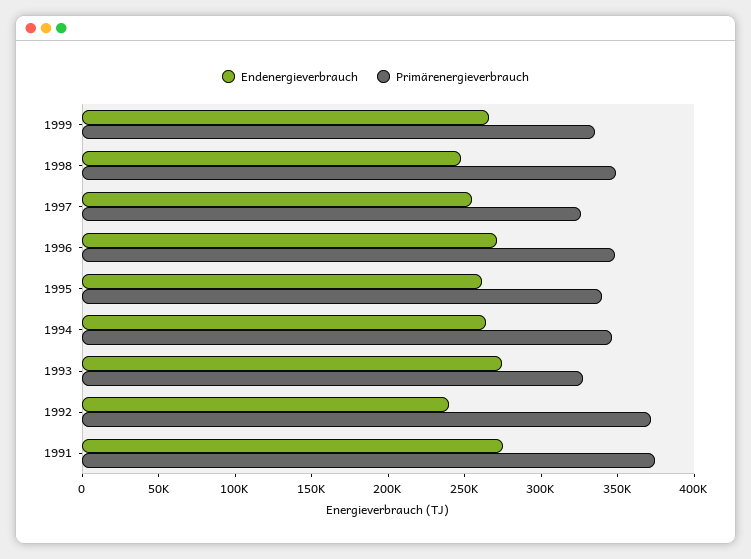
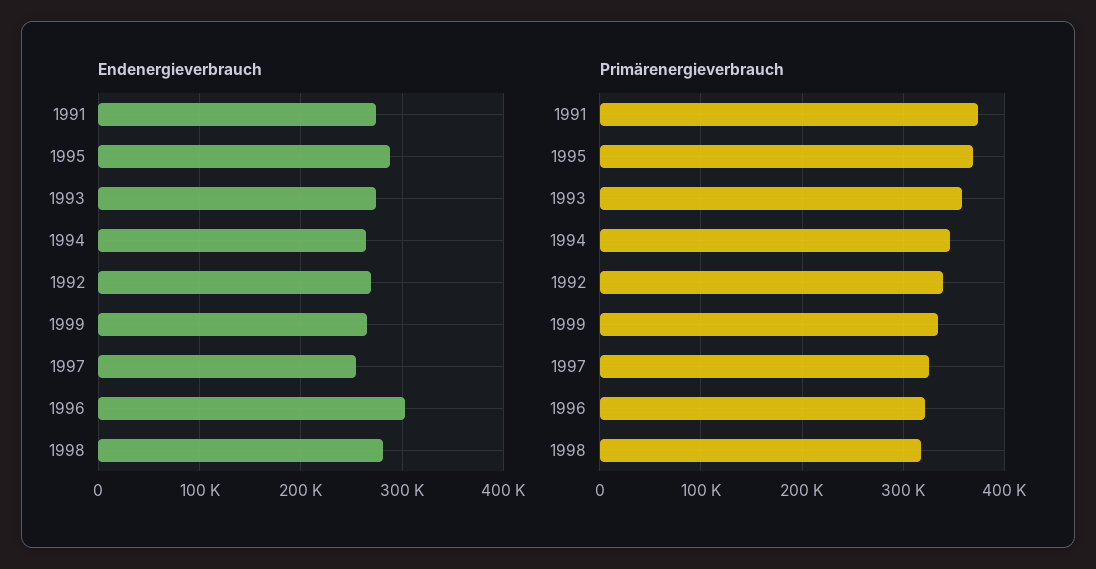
Endenergieverbrauch, 1998: 250000 -> 280000
Primärenergieverbrauch, 1998: 350000 -> 320000
Endenergieverbrauch, 1996: 270000 -> 300000
Primärenergieverbrauch, 1996: 350000 -> 320000
Endenergieverbrauch, 1995: 260000 -> 290000
Primärenergieverbrauch, 1995: 340000 -> 370000
Primärenergieverbrauch, 1993: 330000 -> 360000
Endenergieverbrauch, 1992: 240000 -> 270000
Primärenergieverbrauch, 1992: 370000 -> 340000

